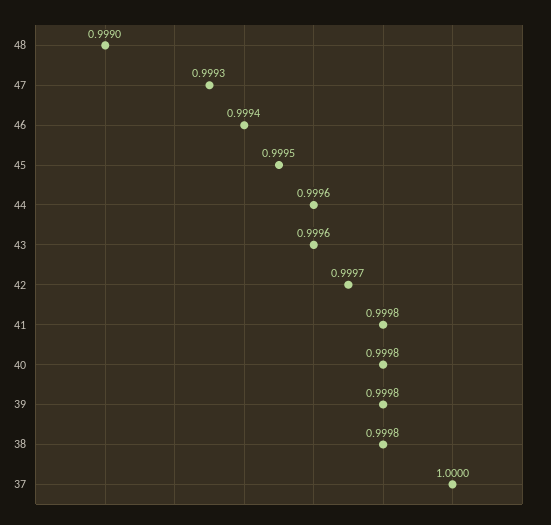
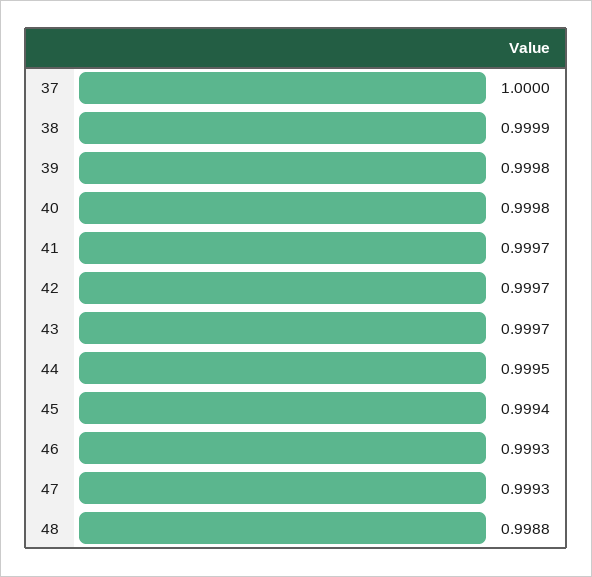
48: 0.999 -> 0.9988
46: 0.9994 -> 0.9993
45: 0.9995 -> 0.9994
44: 0.9996 -> 0.9995
43: 0.9996 -> 0.9997
41: 0.9998 -> 0.9997
38: 0.9998 -> 0.9999

